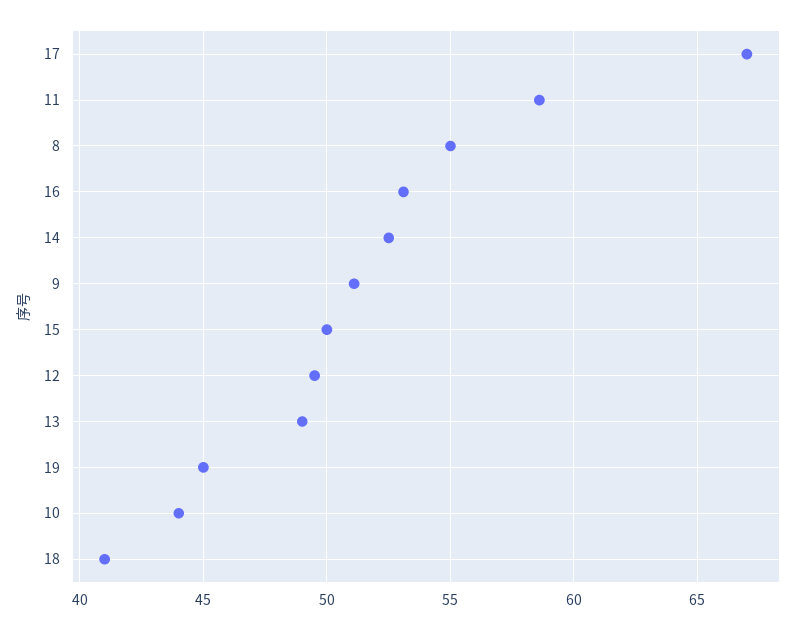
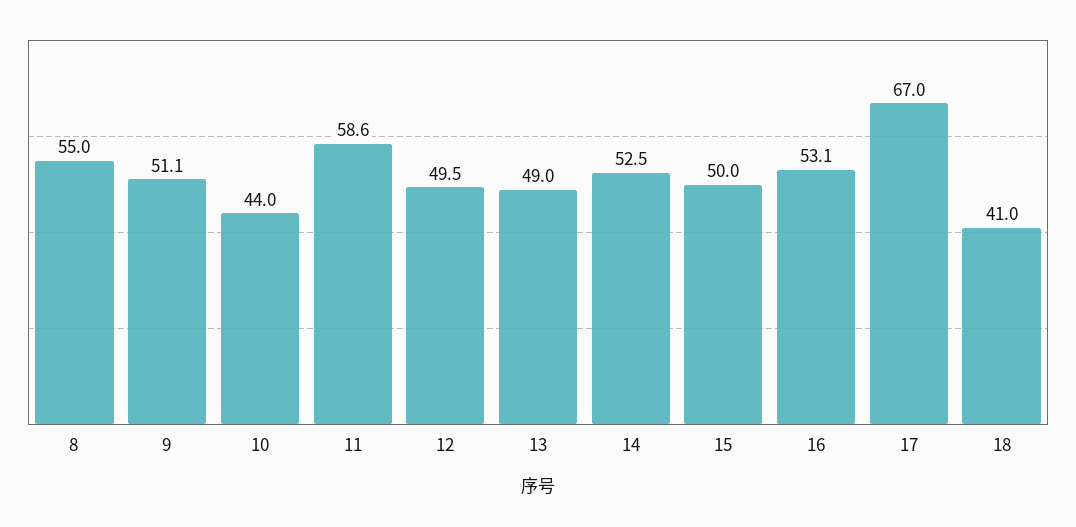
19: 45 -> none

